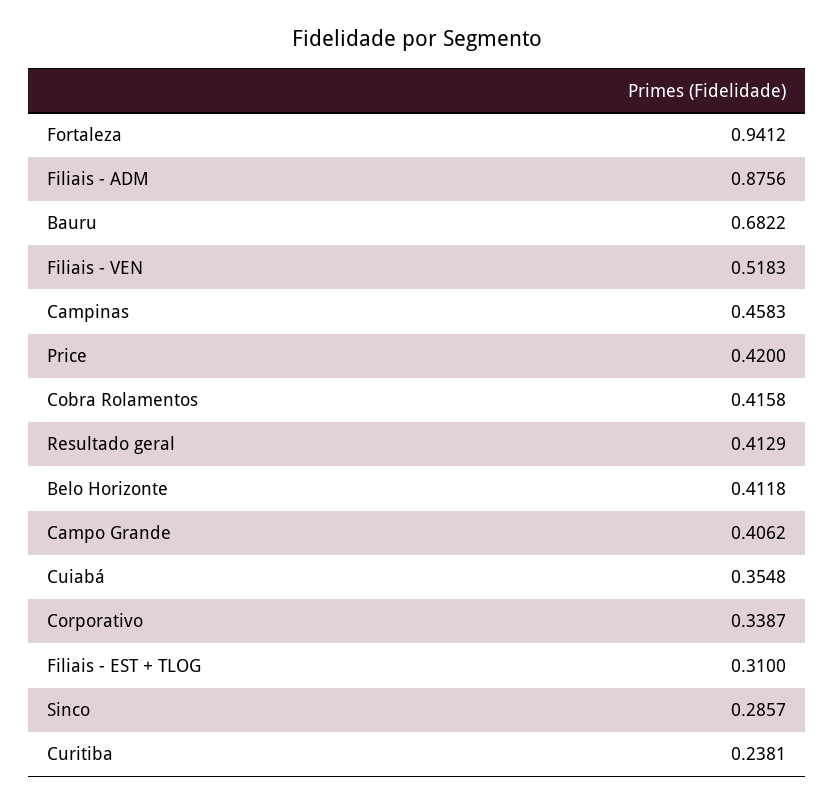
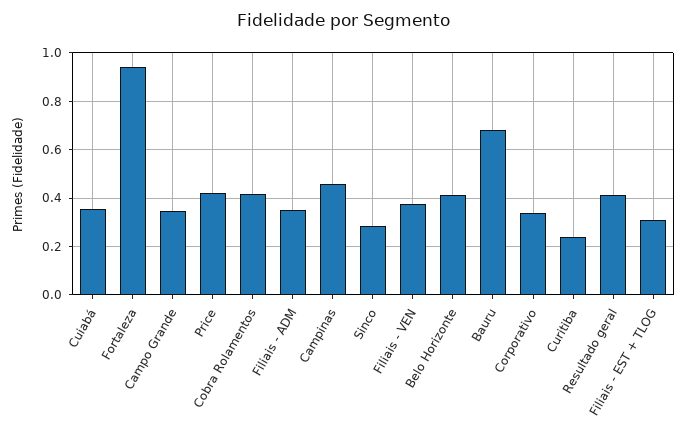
Filiais - ADM: 0.8756 -> 0.35
Filiais - VEN: 0.5183 -> 0.375
Campo Grande: 0.4062 -> 0.35

